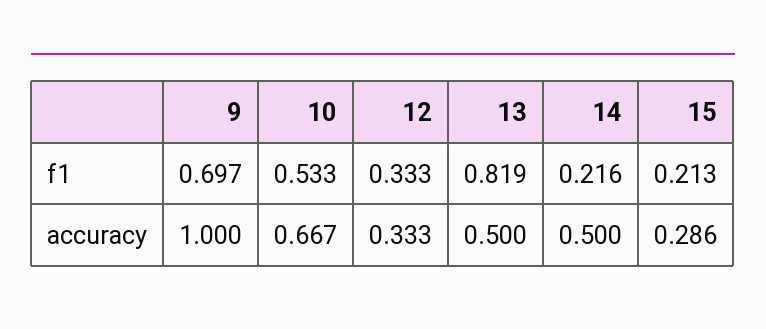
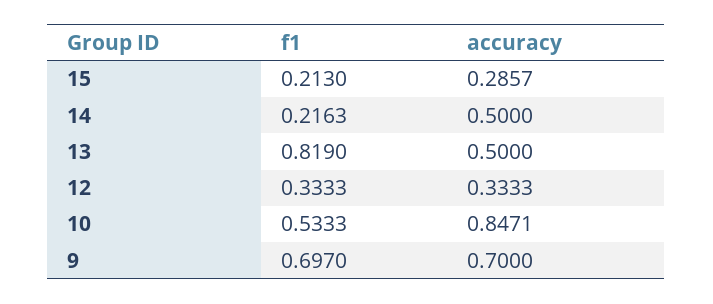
9, accuracy: 1 -> 0.7
10, accuracy: 0.667 -> 0.8471

